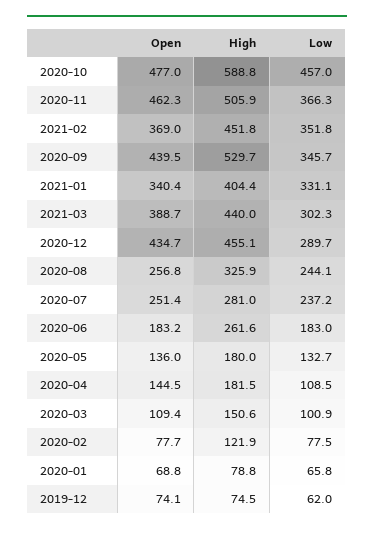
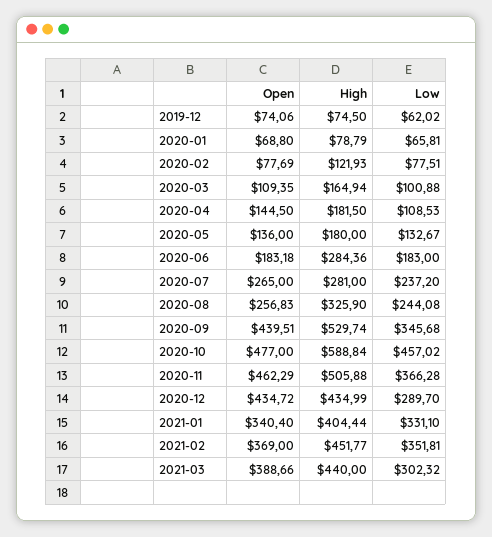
High, 2020-12: 455.1 -> 434.99
Open, 2020-07: 251.4 -> 265
High, 2020-06: 261.6 -> 284.36
High, 2020-03: 150.6 -> 164.94

